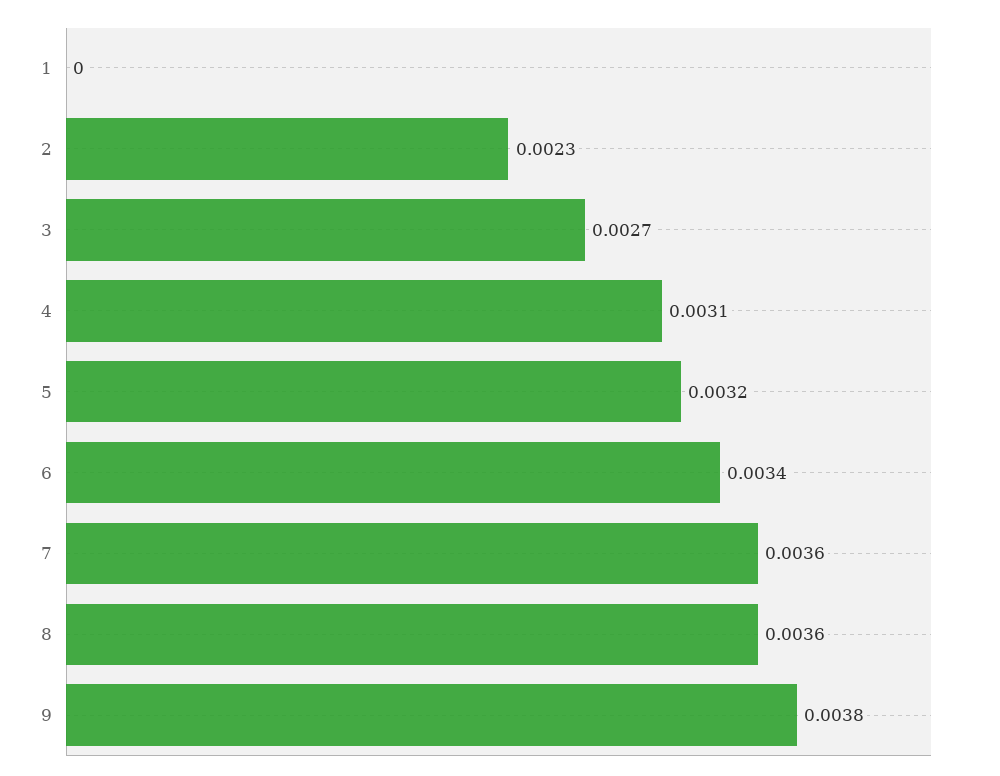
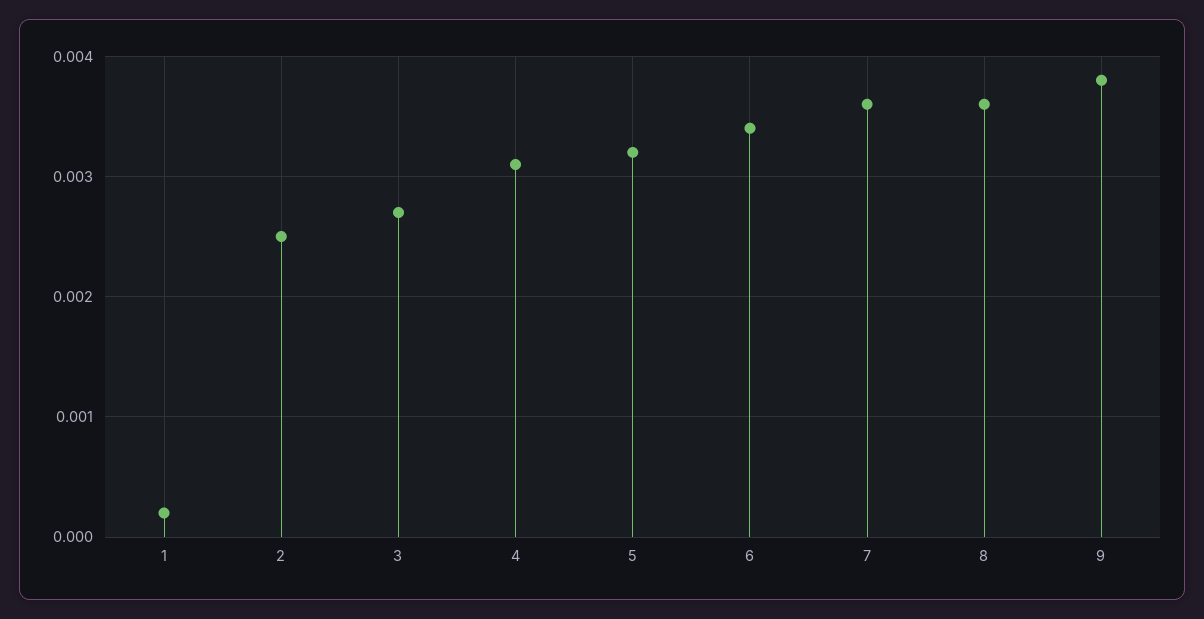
1: 0 -> 0.0002
2: 0.0023 -> 0.0025

